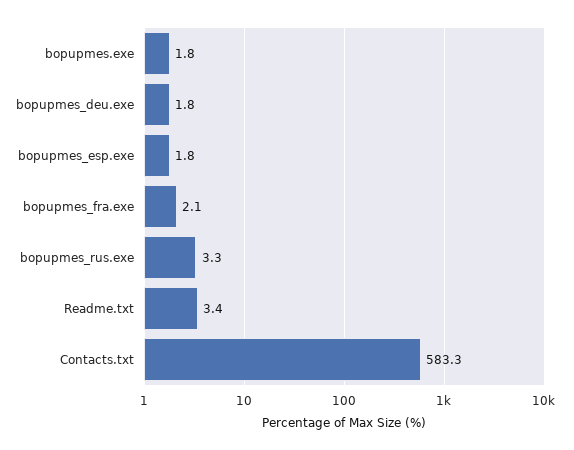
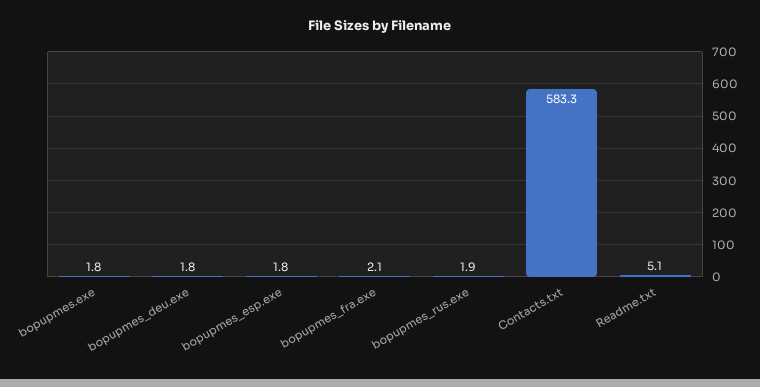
bopupmes_rus.exe: 3.3 -> 1.9
Readme.txt: 3.4 -> 5.1

